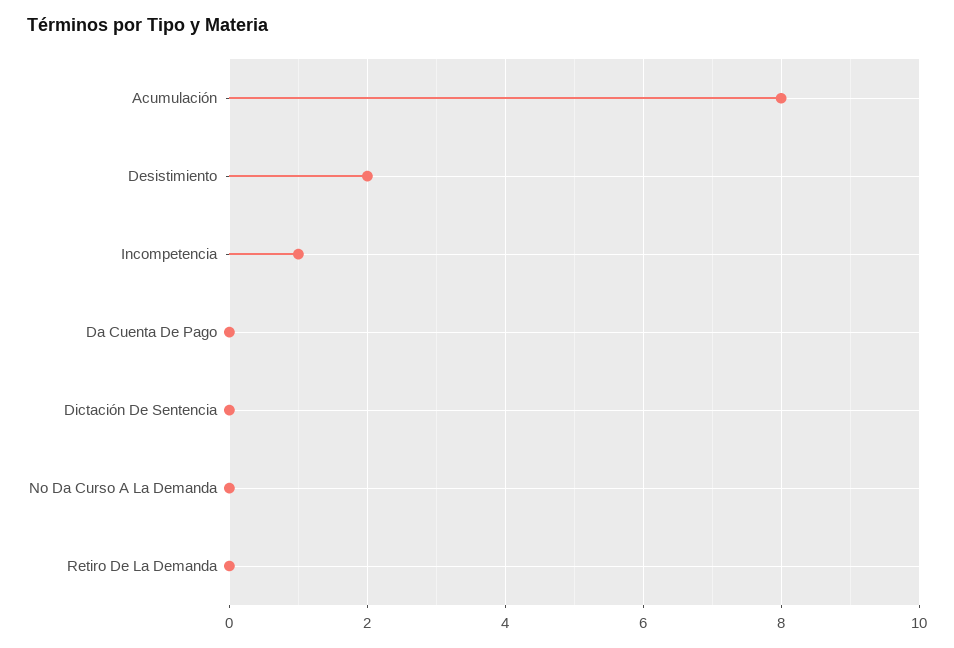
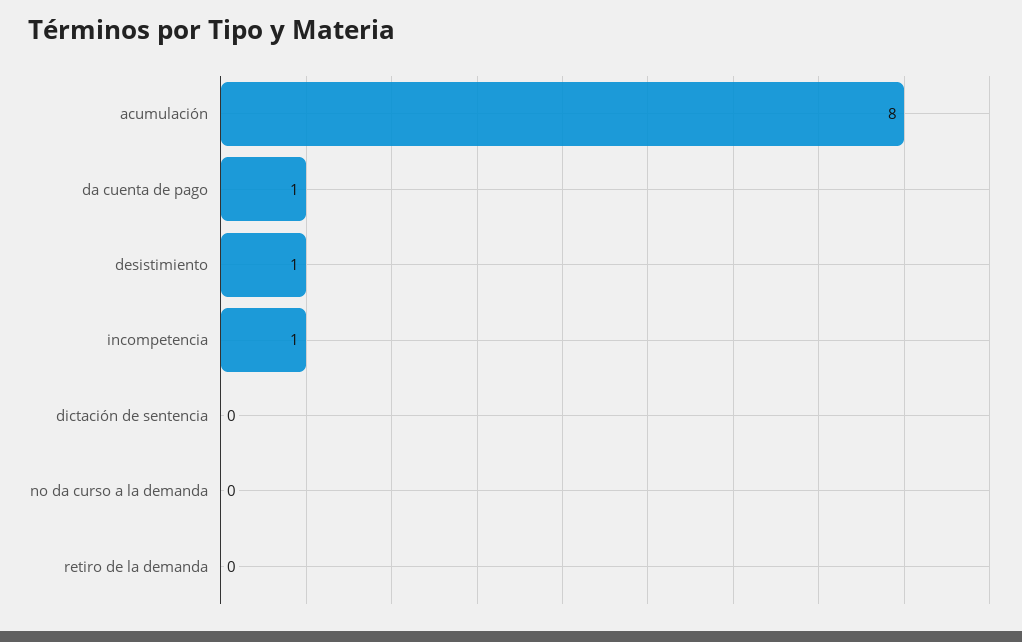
Desistimiento: 2 -> 1
Da Cuenta De Pago: 0 -> 1

